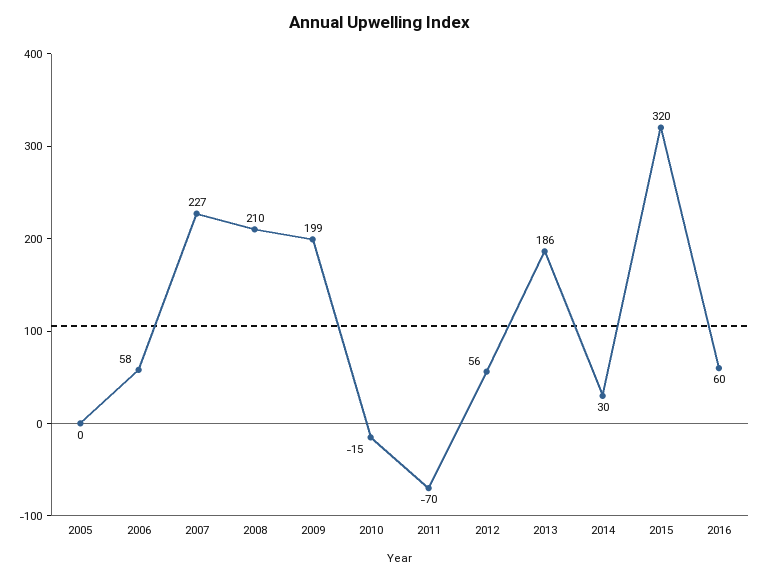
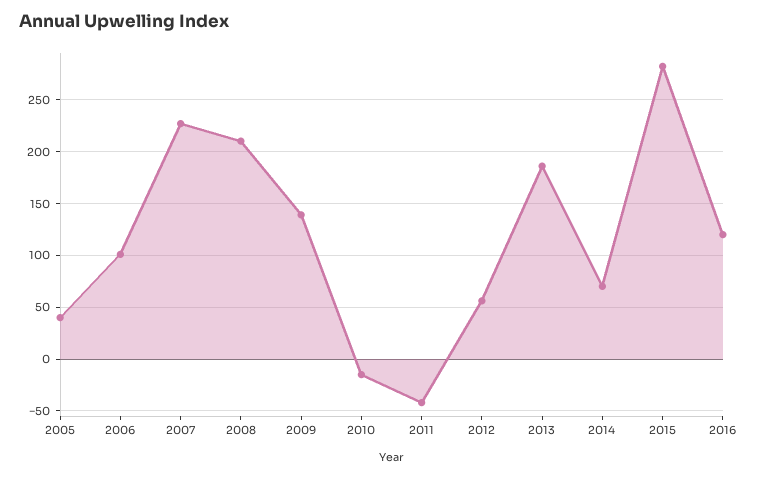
2005: 0 -> 40
2006: 58 -> 100
2009: 199 -> 140
2011: -70 -> -40
2014: 30 -> 70
2015: 320 -> 280
2016: 60 -> 120

